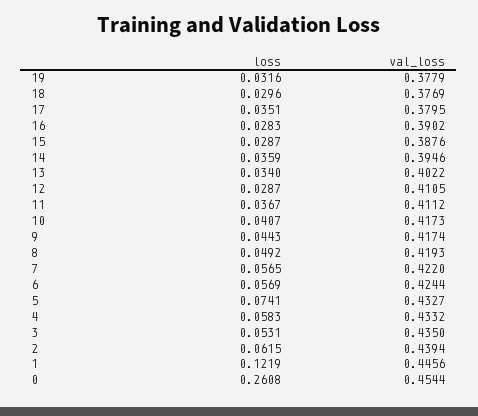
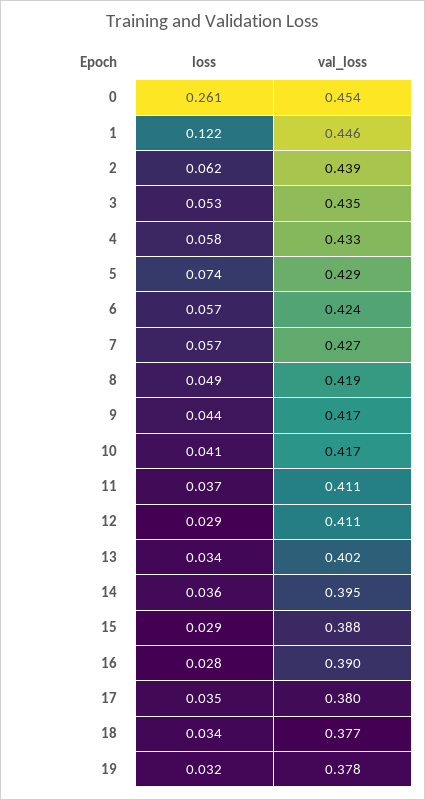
loss, 18: 0.0296 -> 0.034
val_loss, 7: 0.422 -> 0.427
val_loss, 5: 0.4327 -> 0.429

